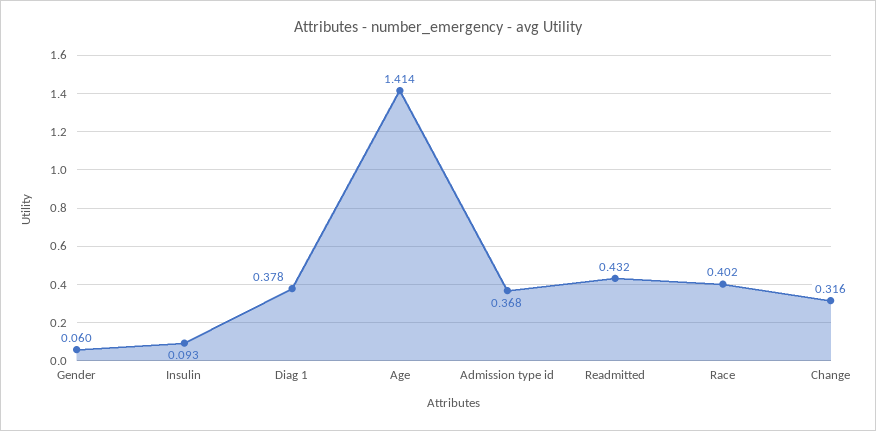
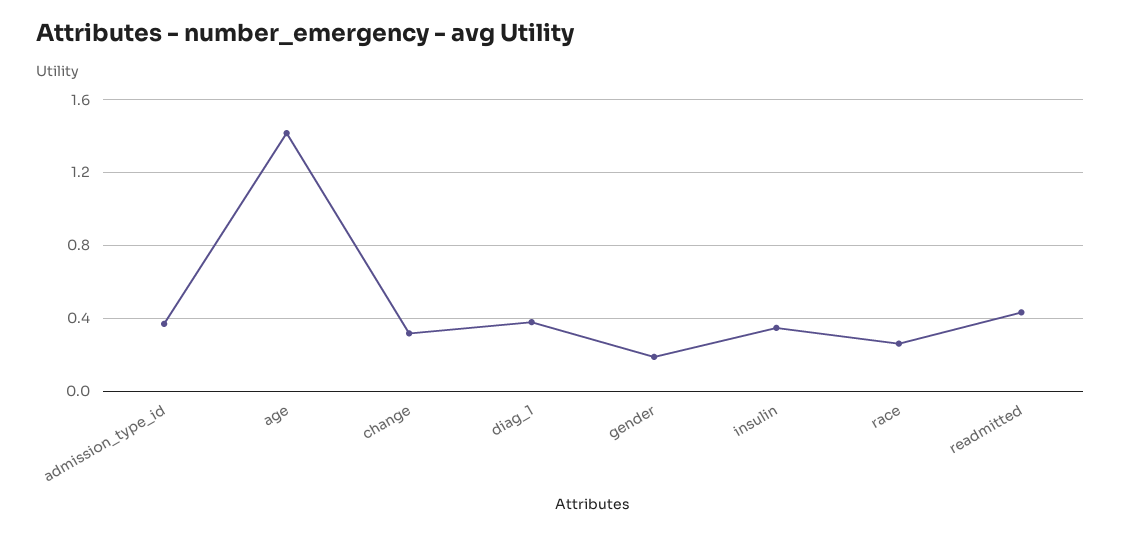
Gender: 0.06 -> 0.2
Insulin: 0.093 -> 0.35
Race: 0.402 -> 0.25

